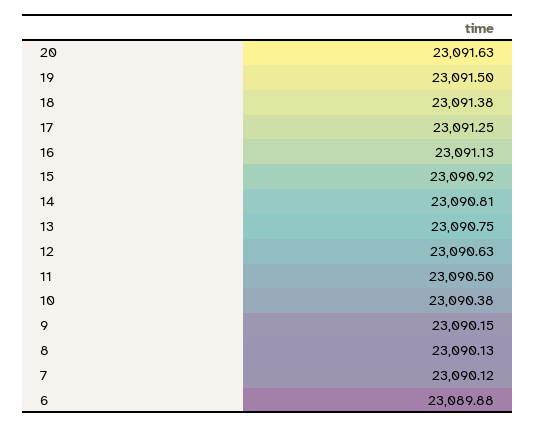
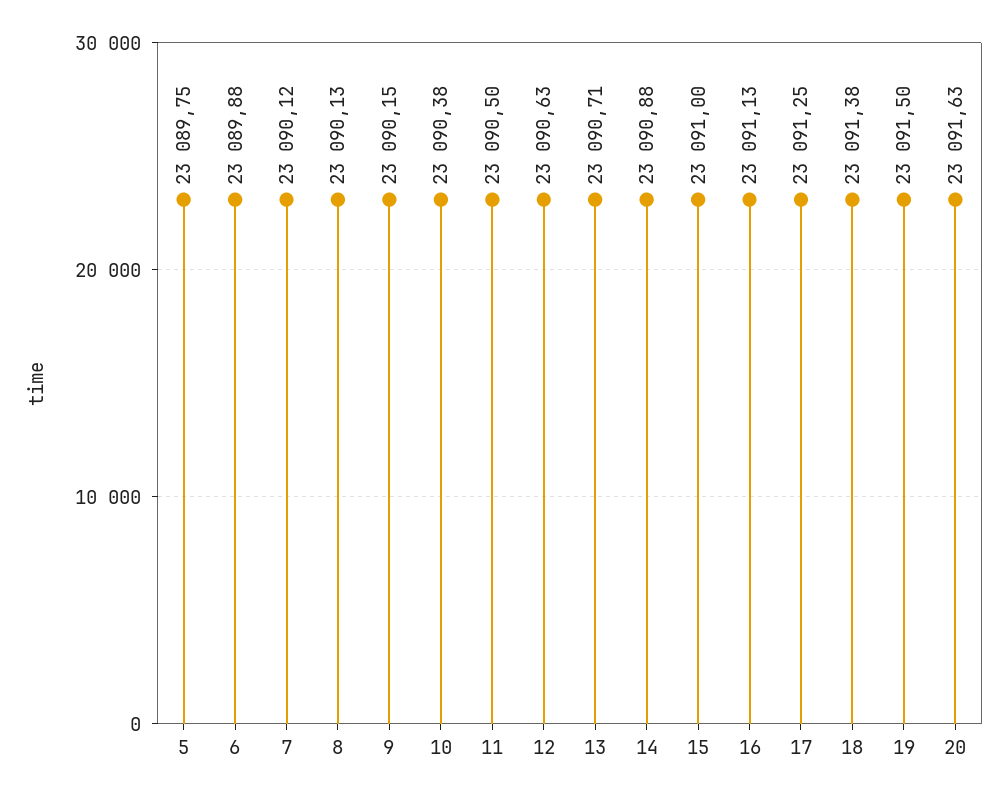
15: 23090.92 -> 23091
14: 23090.81 -> 23090.88
13: 23090.75 -> 23090.71
5: none -> 23089.75

